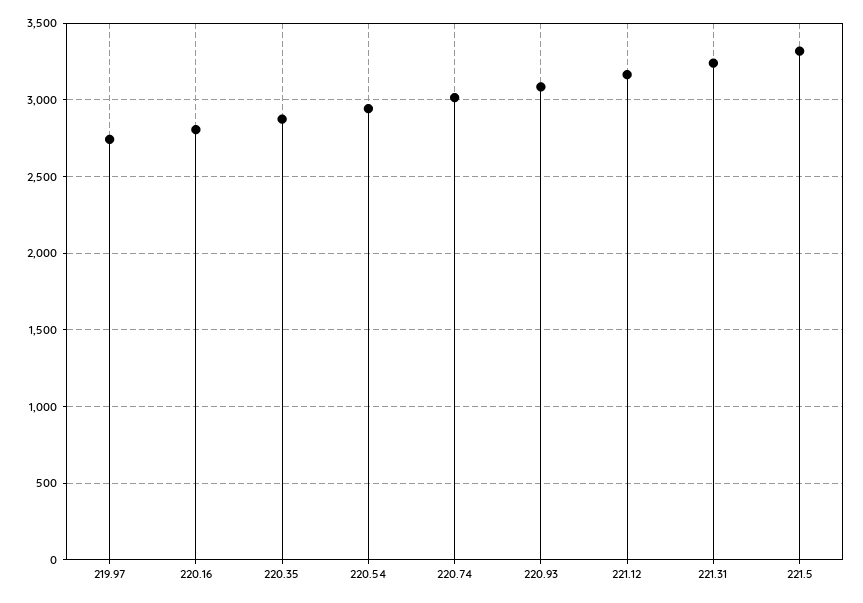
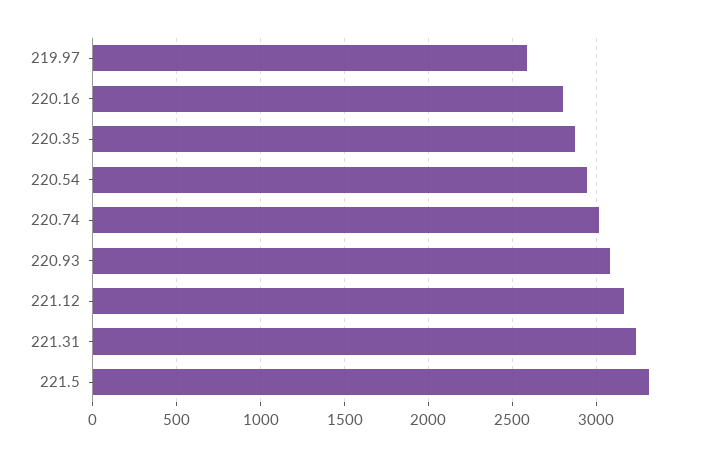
219.97: 2750 -> 2600

